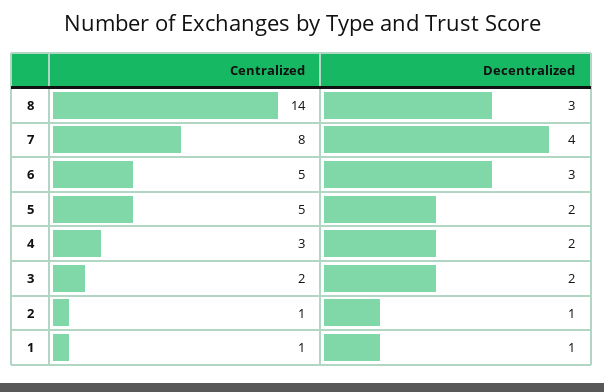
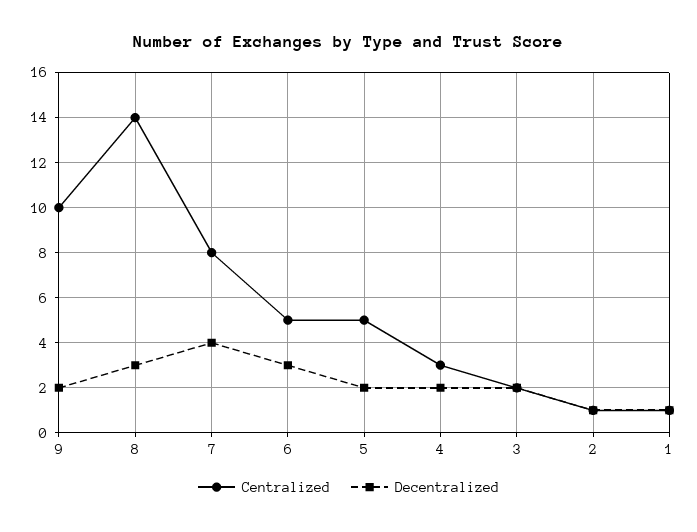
Centralized, 9: none -> 10
Decentralized, 9: none -> 2

